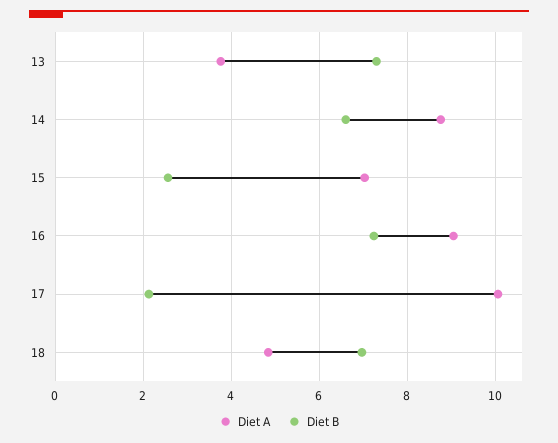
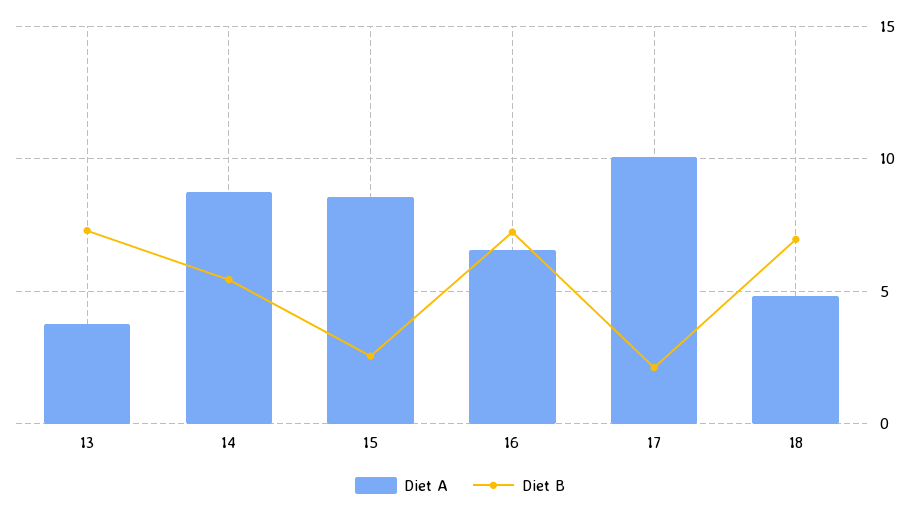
Diet B, 14: 6.6 -> 5.5
Diet A, 15: 7 -> 8.5
Diet A, 16: 9 -> 6.5

